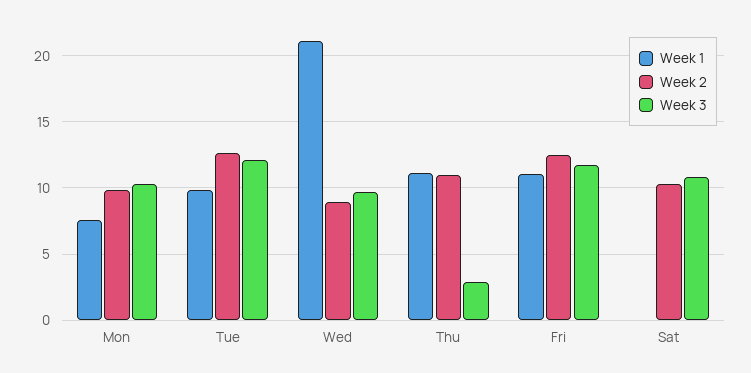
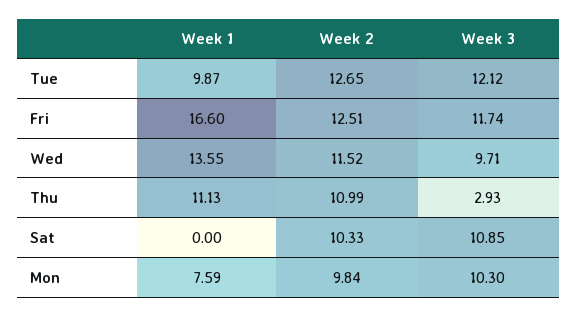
Week 1, Wed: 21 -> 13.55
Week 2, Wed: 9 -> 11.52
Week 1, Fri: 11 -> 16.6

